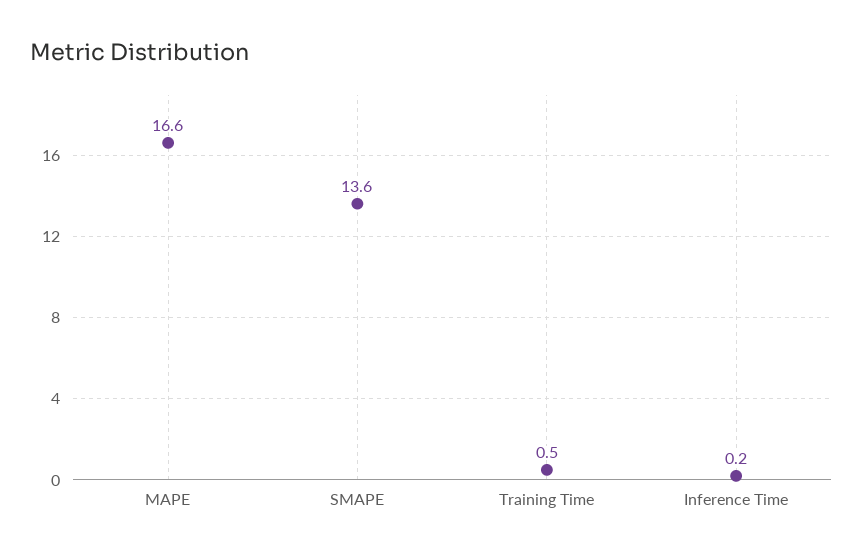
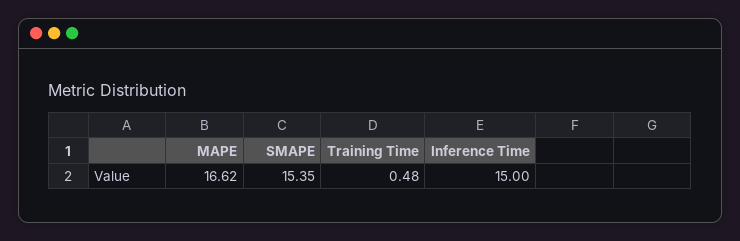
SMAPE: 13.6 -> 15.35
Inference Time: 0.2 -> 15

